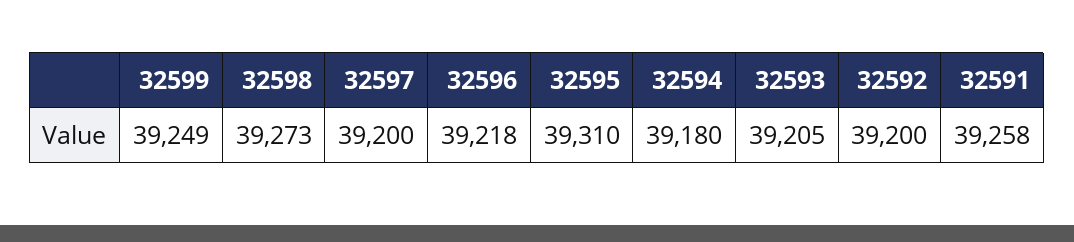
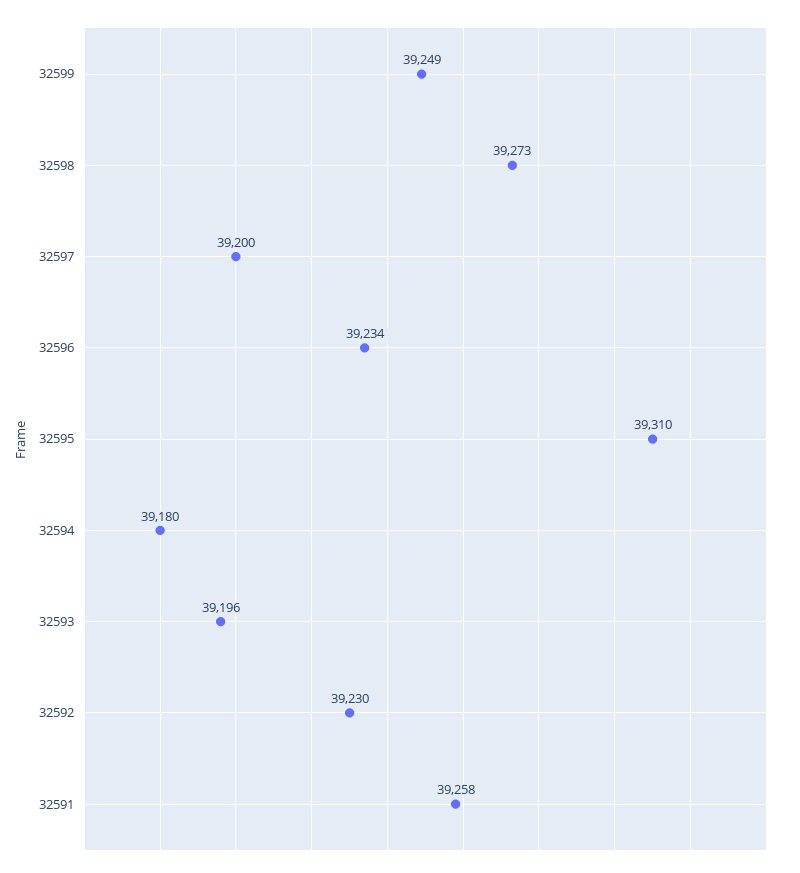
32596: 39218 -> 39234
32593: 39205 -> 39196
32592: 39200 -> 39230

